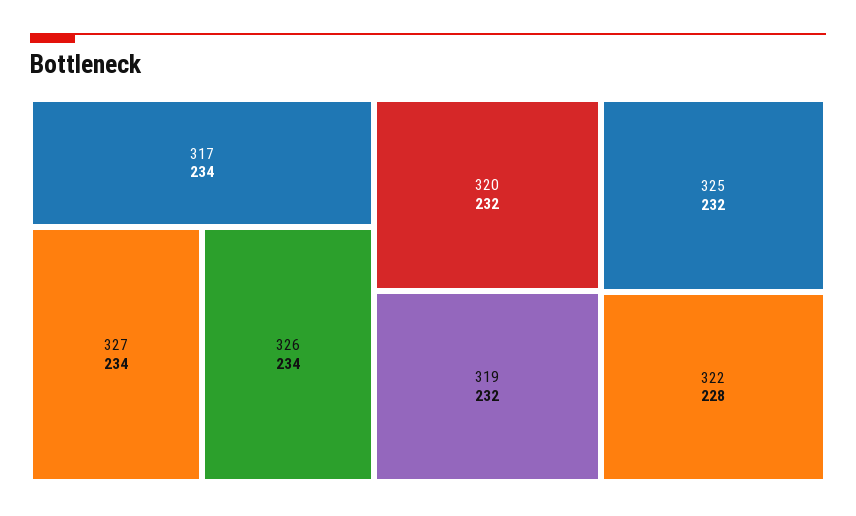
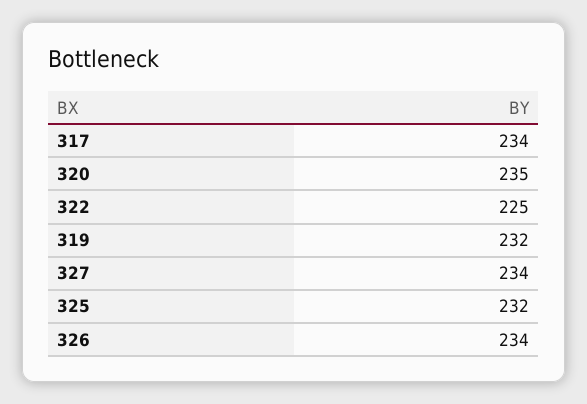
320: 232 -> 235
322: 228 -> 225

